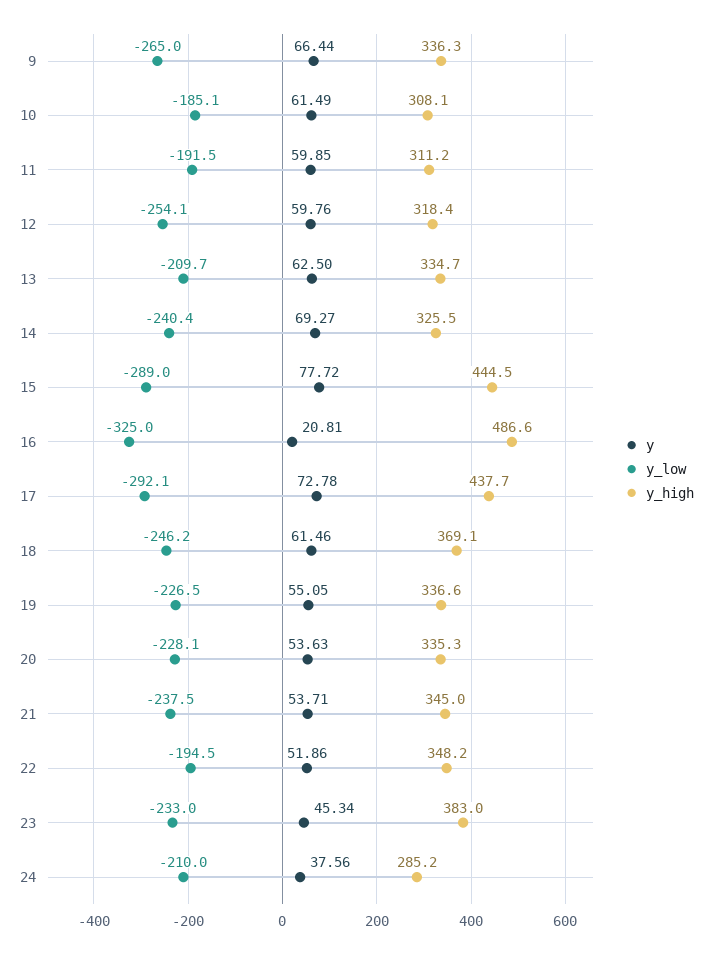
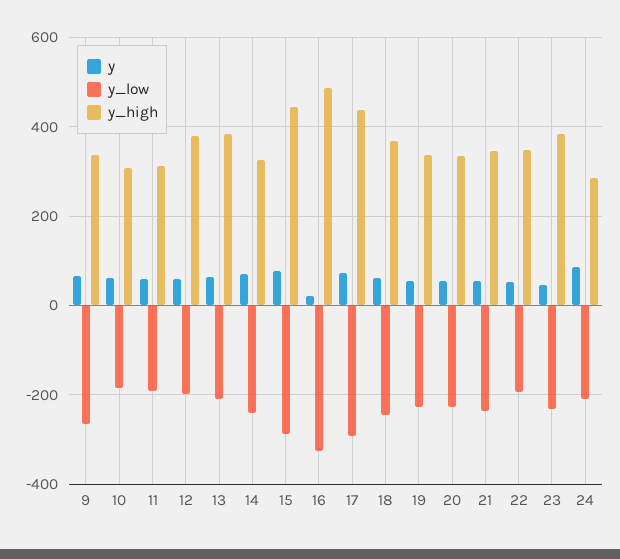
y_low, 12: -254.1 -> -200
y_high, 12: 318.4 -> 380
y_high, 13: 334.7 -> 380
y, 24: 37.56 -> 80

